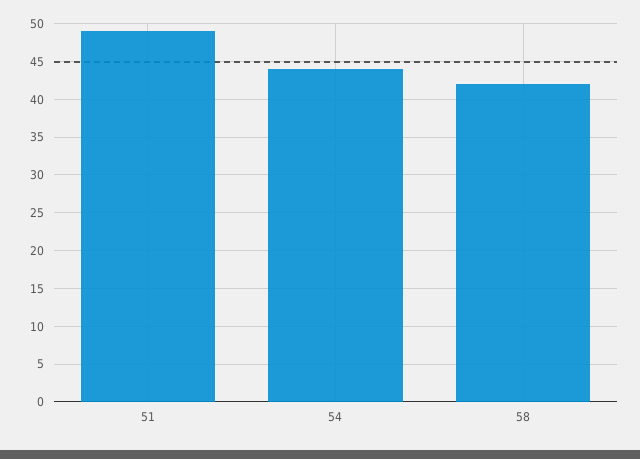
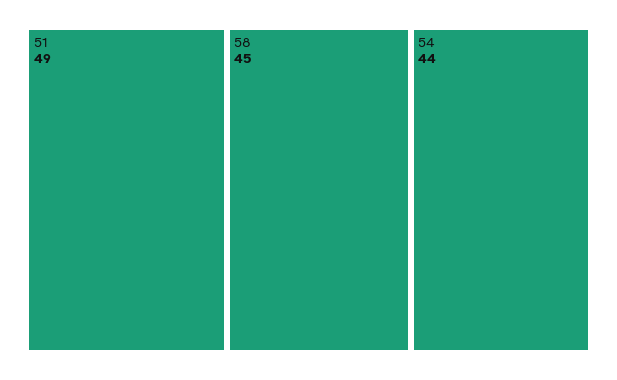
58: 42 -> 45

